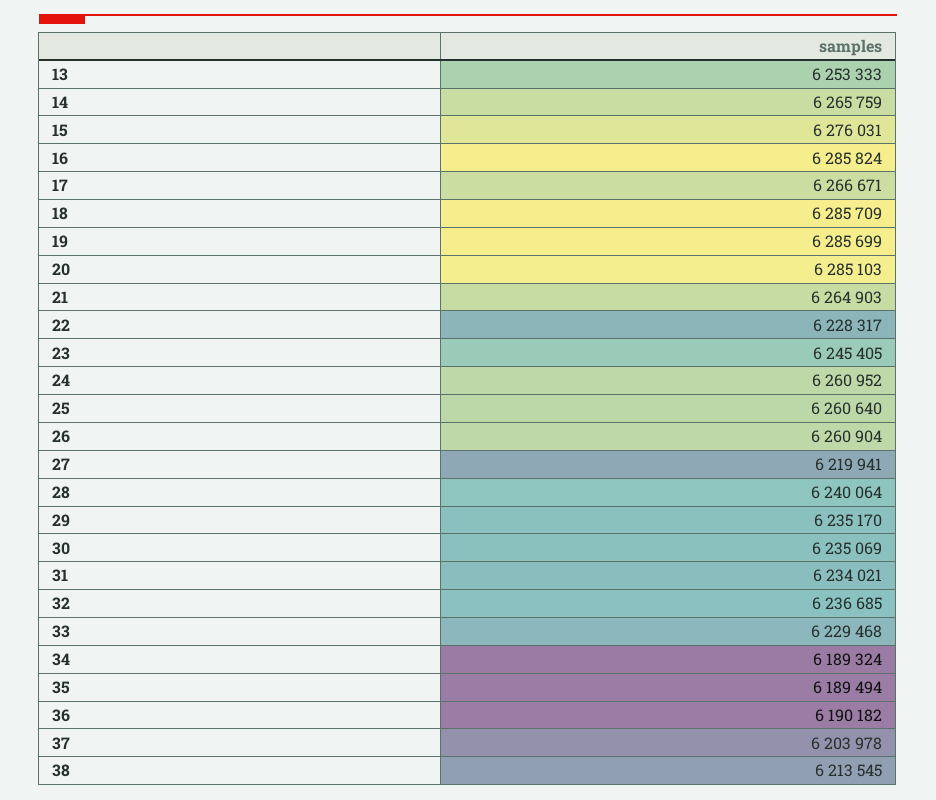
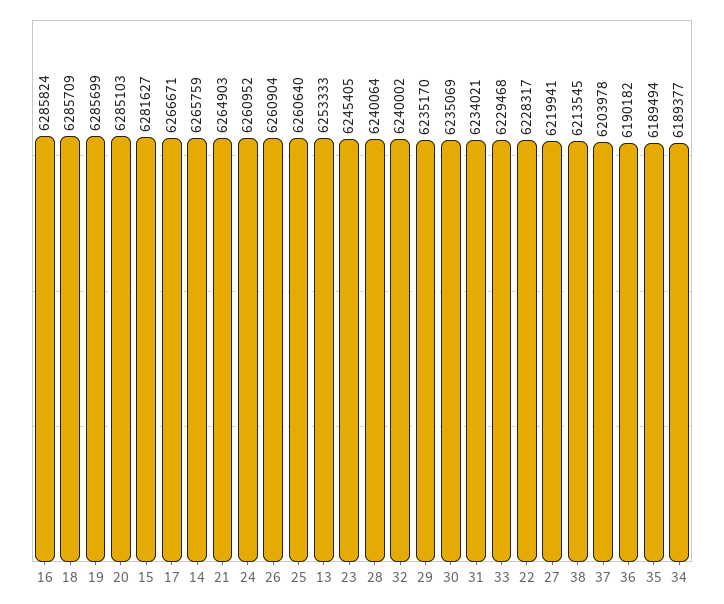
15: 6276031 -> 6281627
32: 6236685 -> 6240002
34: 6189324 -> 6189377

